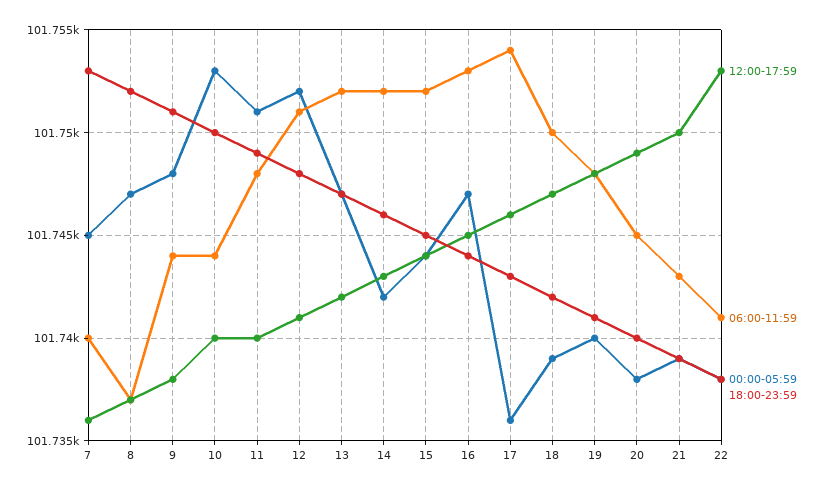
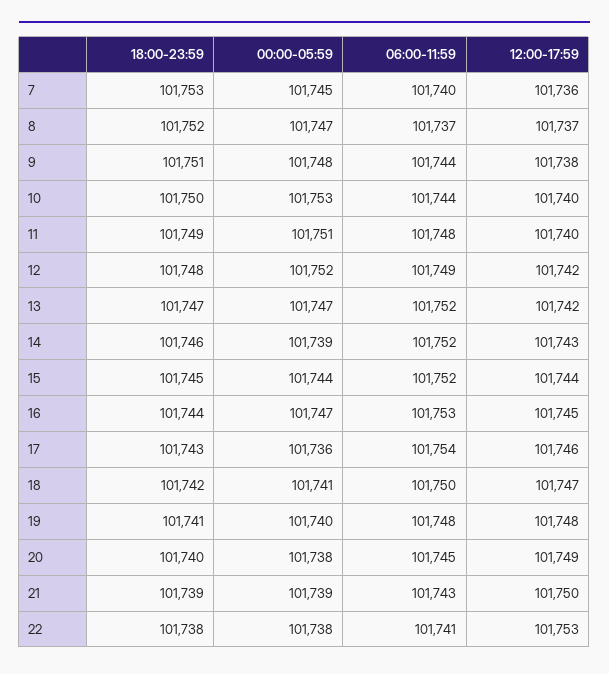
12:00-17:59, 12: 101741 -> 101742
06:00-11:59, 12: 101751 -> 101749
00:00-05:59, 14: 101742 -> 101739
00:00-05:59, 18: 101739 -> 101741

